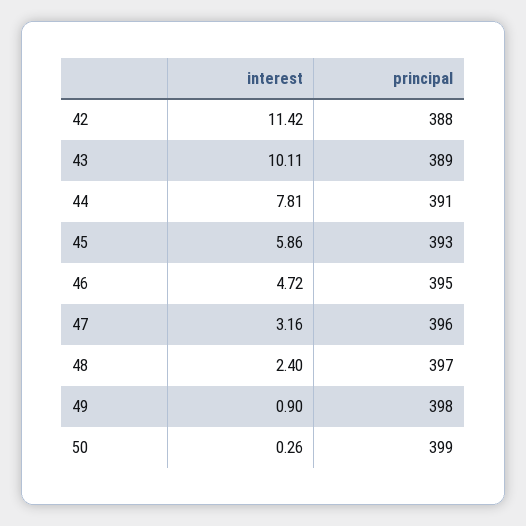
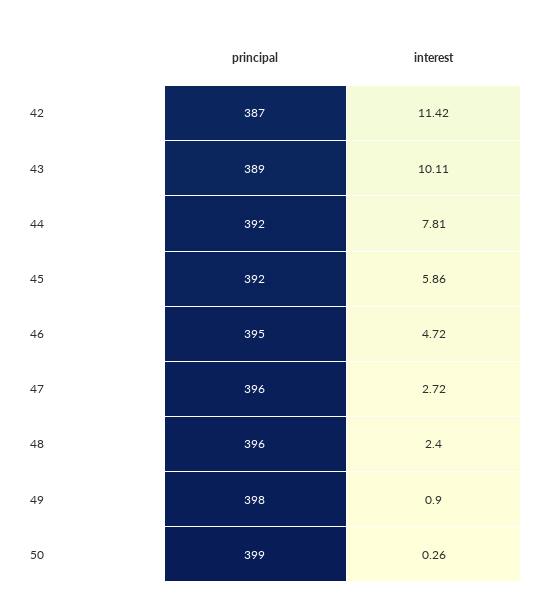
principal, 42: 388 -> 387
principal, 44: 391 -> 392
principal, 45: 393 -> 392
interest, 47: 3.16 -> 2.72
principal, 48: 397 -> 396

